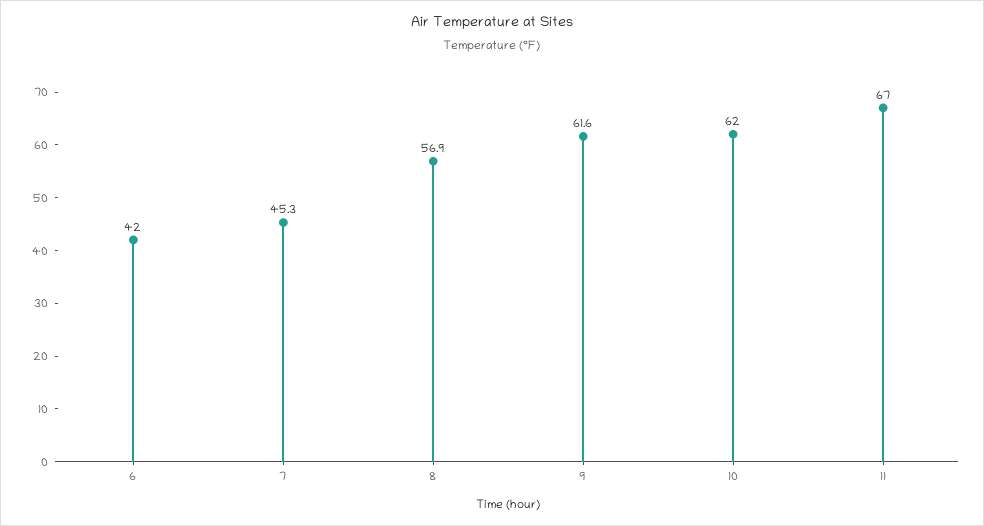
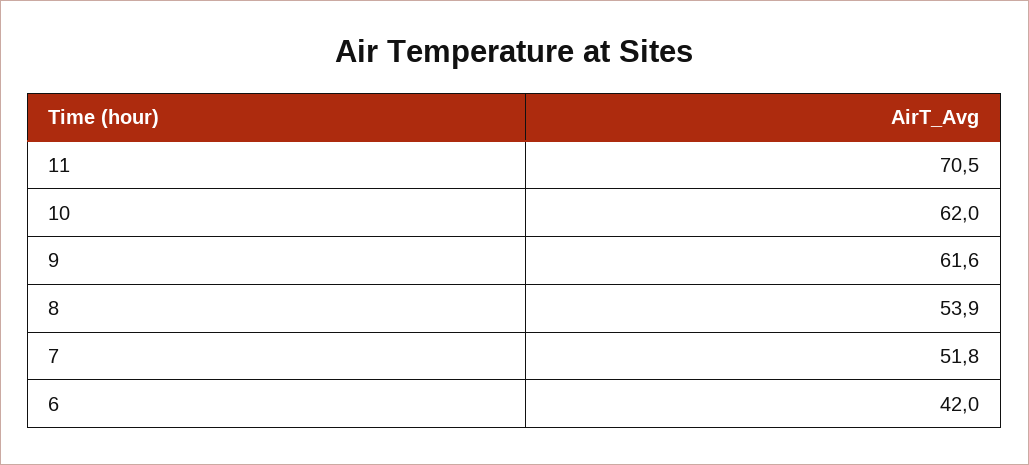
7: 45.3 -> 51.8
8: 56.9 -> 53.9
11: 67 -> 70.5

